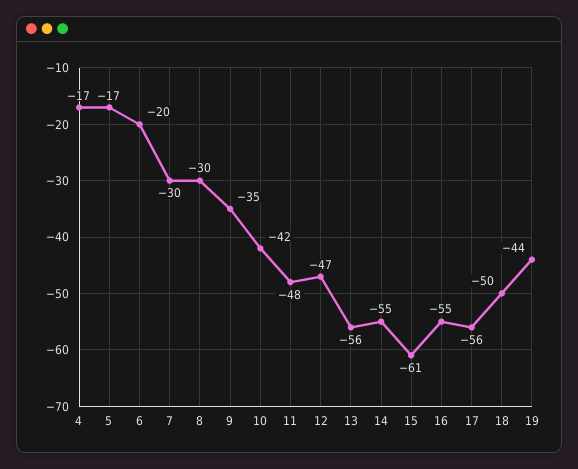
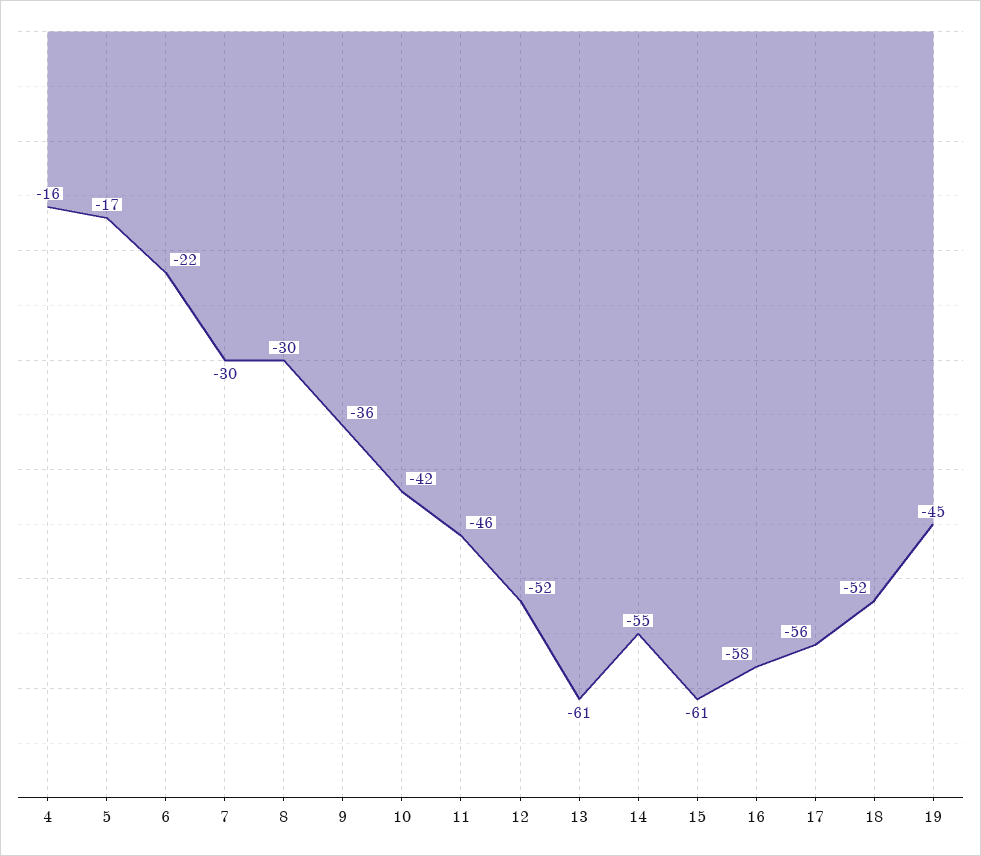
4: -17 -> -16
6: -20 -> -22
9: -35 -> -36
11: -48 -> -46
12: -47 -> -52
13: -56 -> -61
16: -55 -> -58
18: -50 -> -52
19: -44 -> -45

